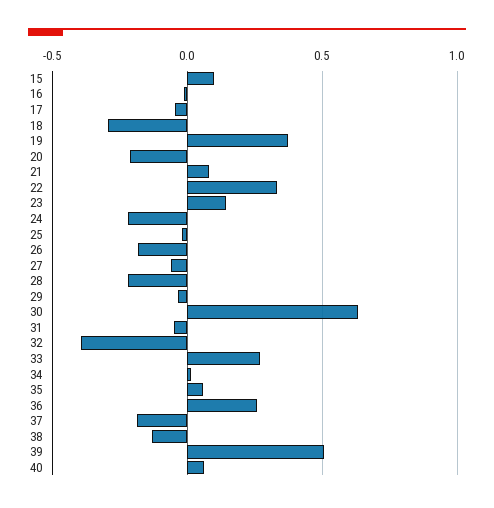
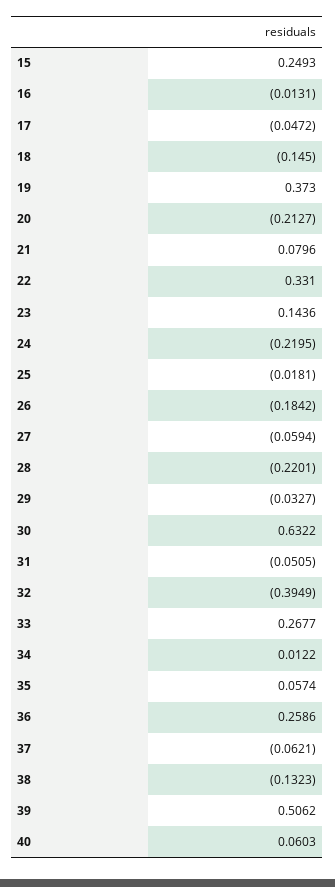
15: 0.1 -> 0.2493
18: -0.3 -> -0.145
37: -0.2 -> -0.0621

